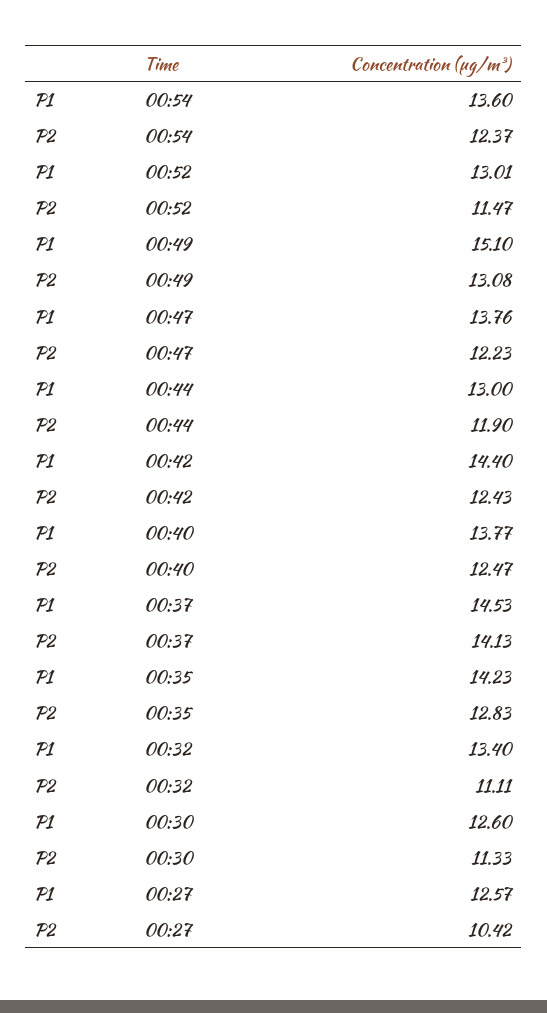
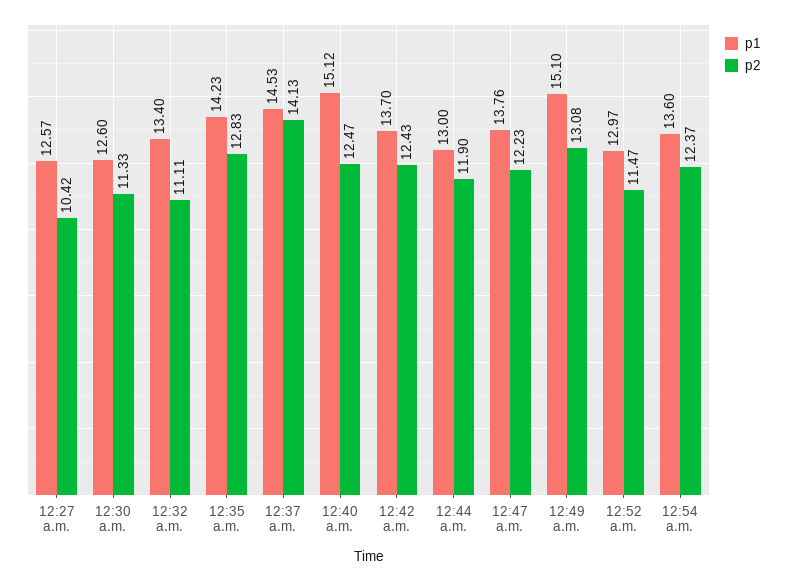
P1, 00:52: 13.01 -> 12.97
P1, 00:42: 14.4 -> 13.7
P1, 00:40: 13.77 -> 15.12

